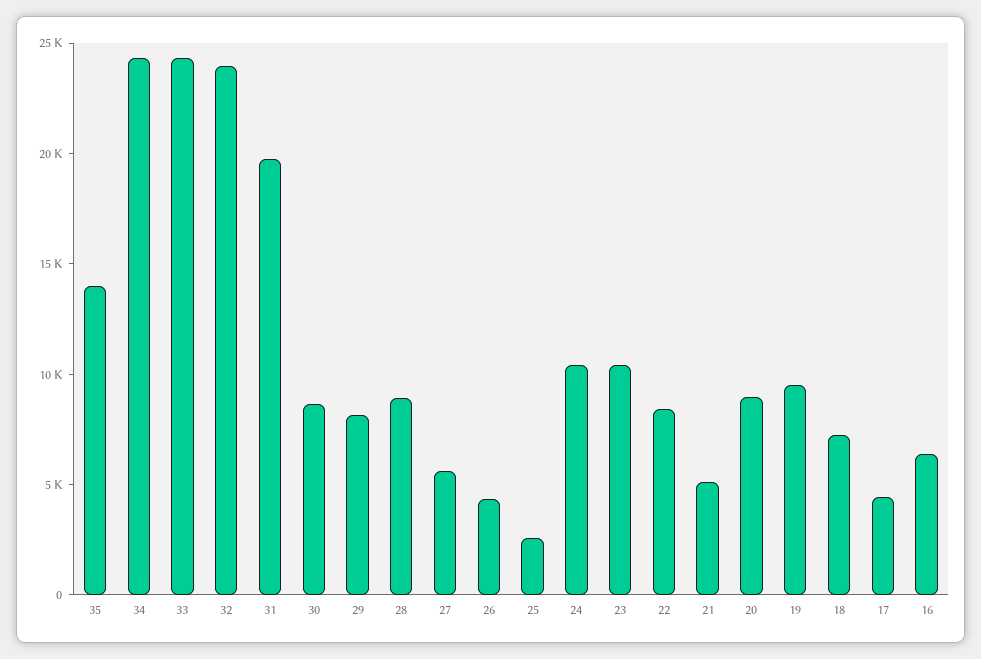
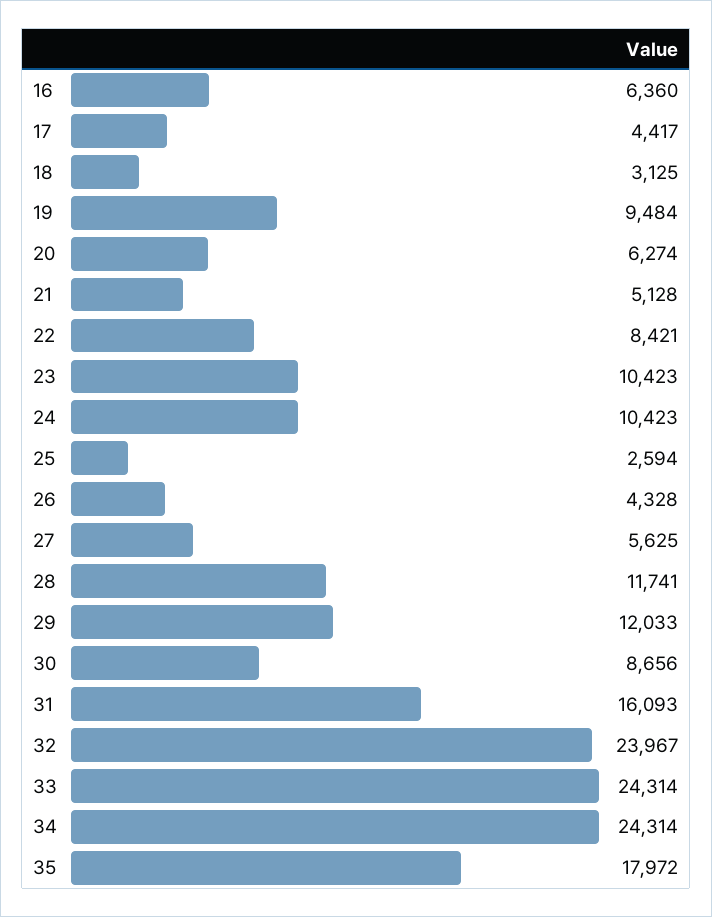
35: 14000 -> 17972
31: 20000 -> 16093
29: 8000 -> 12033
28: 9000 -> 11741
20: 9000 -> 6274
18: 7000 -> 3125

